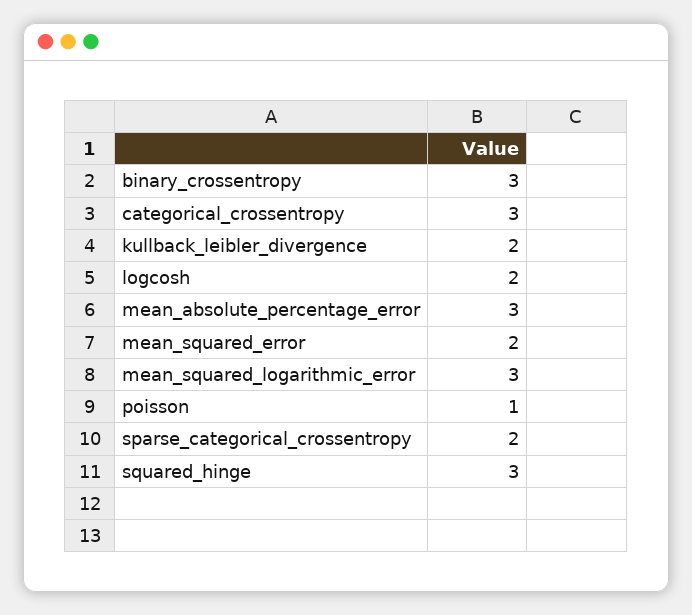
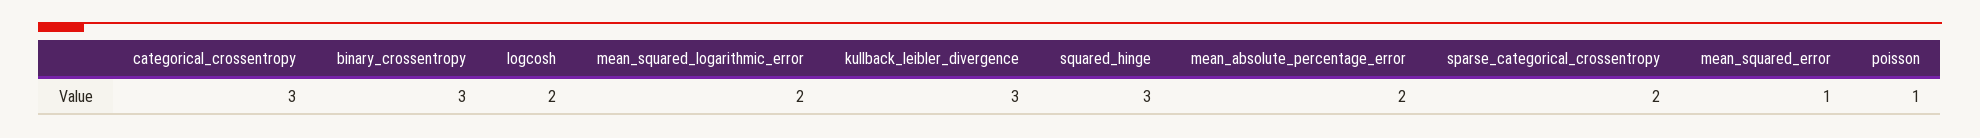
kullback_leibler_divergence: 2 -> 3
mean_absolute_percentage_error: 3 -> 2
mean_squared_error: 2 -> 1
mean_squared_logarithmic_error: 3 -> 2

